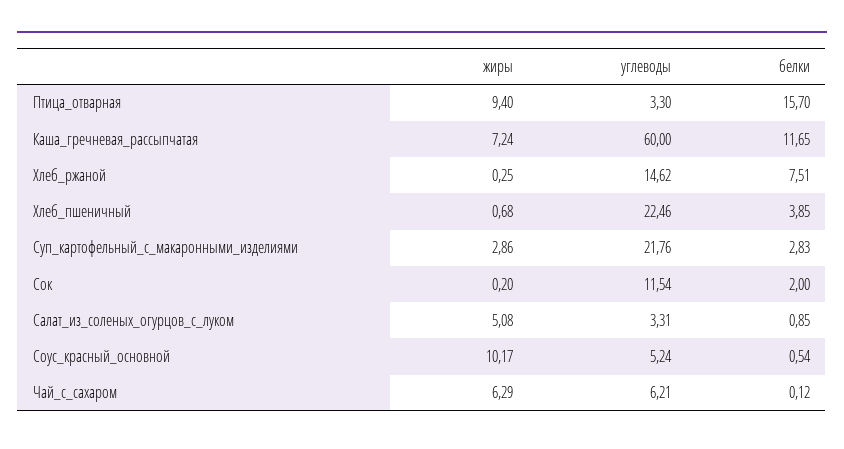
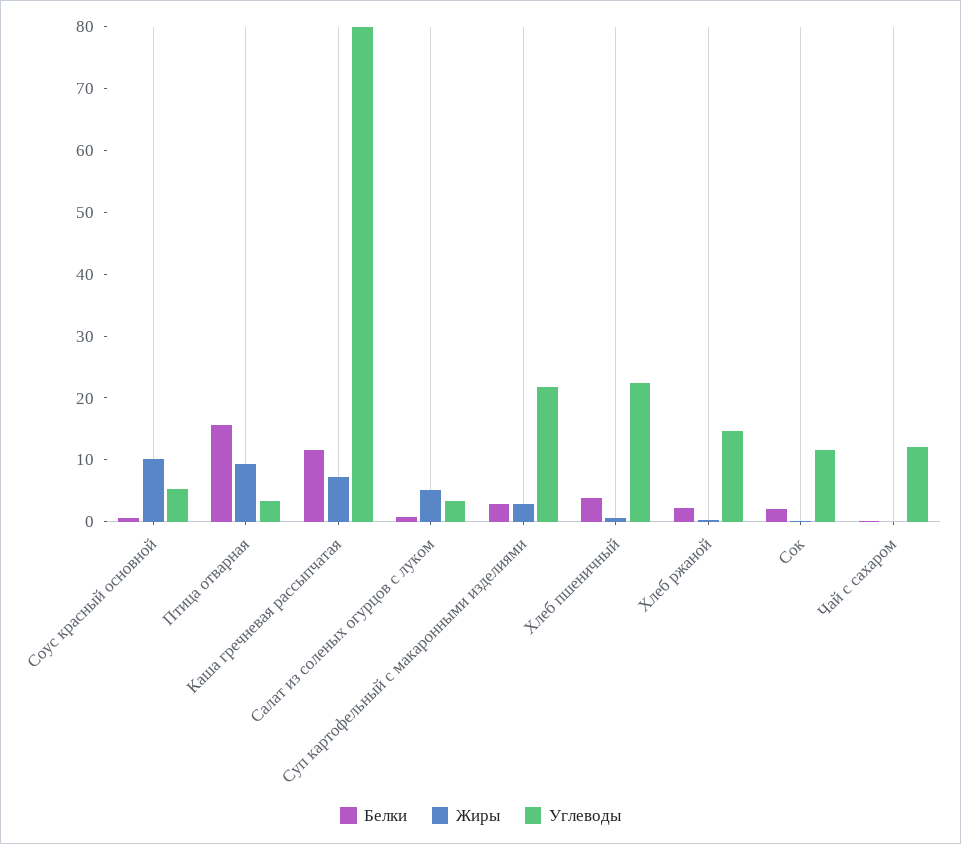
углеводы, Каша_гречневая_рассыпчатая: 60 -> 80
белки, Хлеб_ржаной: 7.51 -> 2
жиры, Чай_с_сахаром: 6.29 -> 0
углеводы, Чай_с_сахаром: 6.21 -> 12

